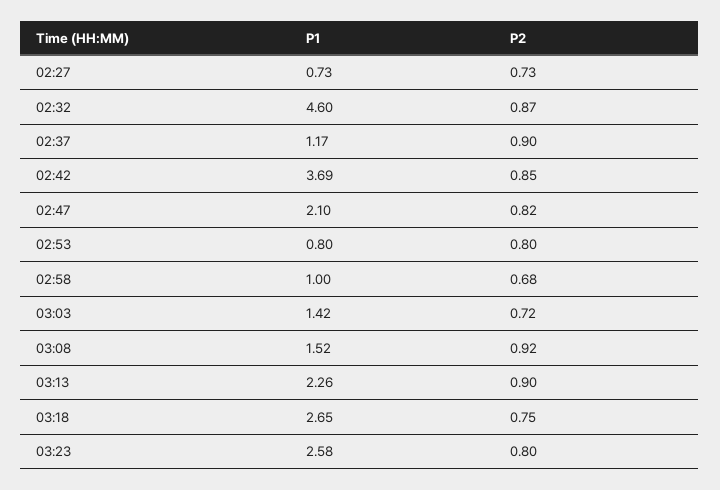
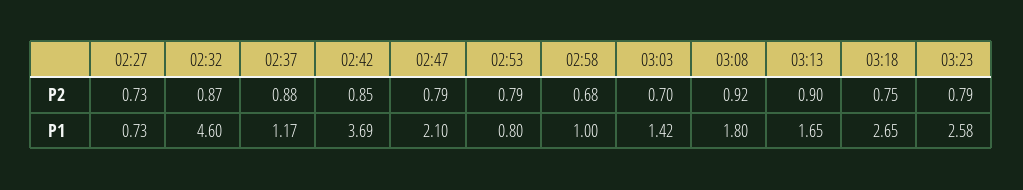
P2, 02:37: 0.9 -> 0.88
P2, 02:47: 0.82 -> 0.79
P2, 02:53: 0.8 -> 0.79
P2, 03:03: 0.72 -> 0.7
P1, 03:08: 1.52 -> 1.8
P1, 03:13: 2.26 -> 1.65
P2, 03:23: 0.8 -> 0.79

